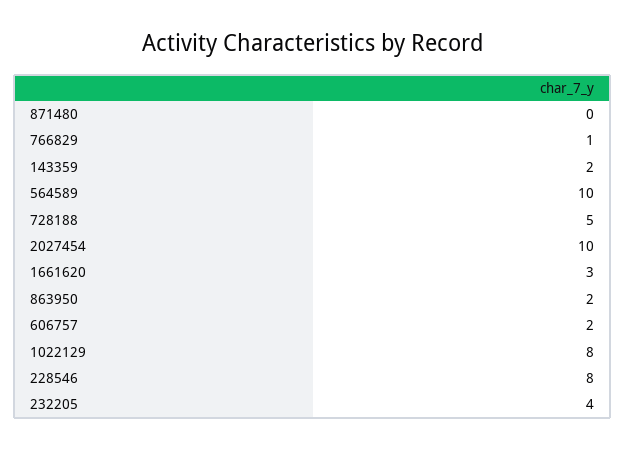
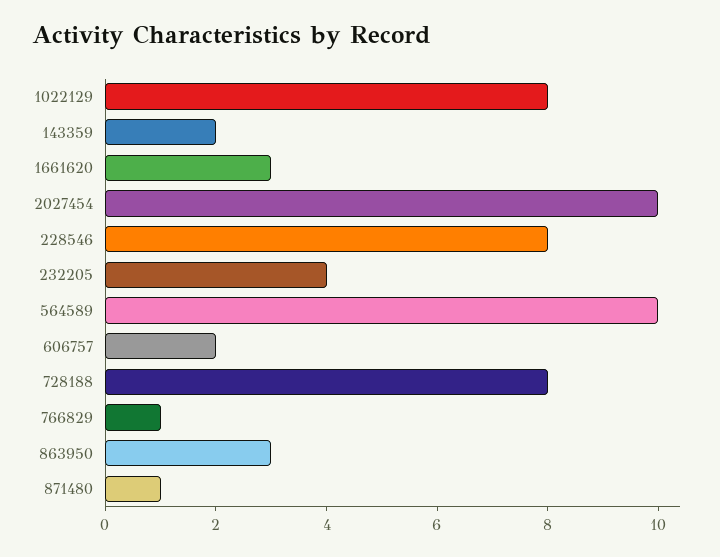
871480: 0 -> 1
728188: 5 -> 8
863950: 2 -> 3

